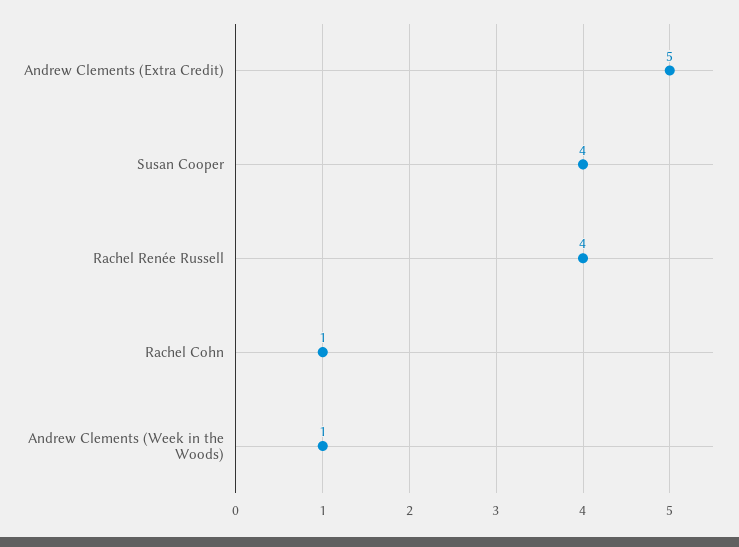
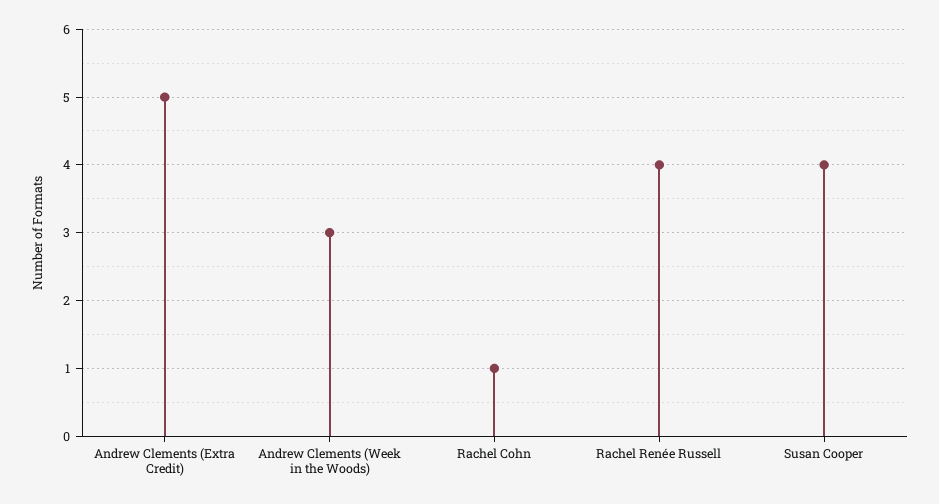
Andrew Clements (Week in the Woods): 1 -> 3

